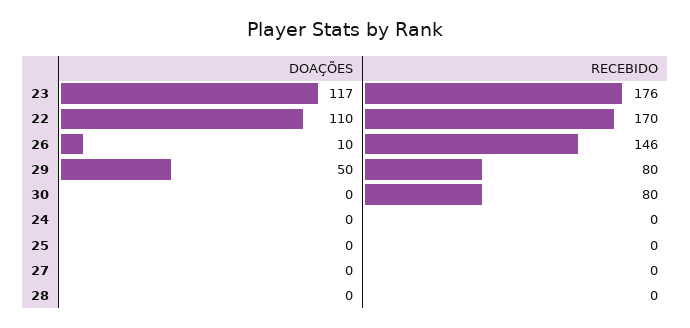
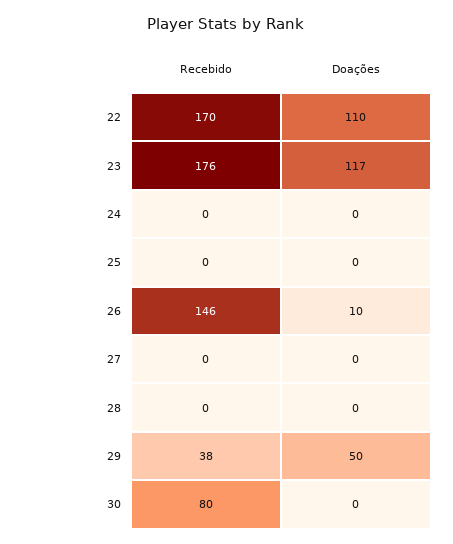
RECEBIDO, 29: 80 -> 38

